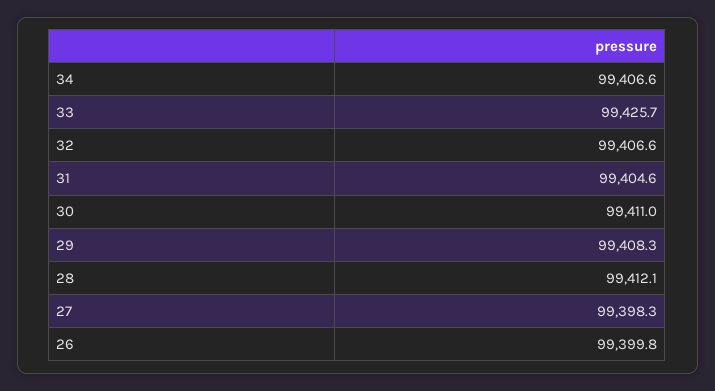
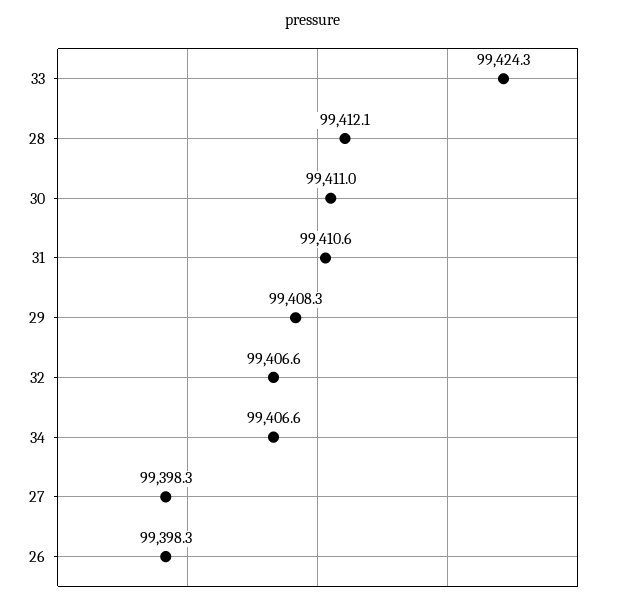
33: 99425.7 -> 99424.3
31: 99404.6 -> 99410.6
26: 99399.8 -> 99398.3

